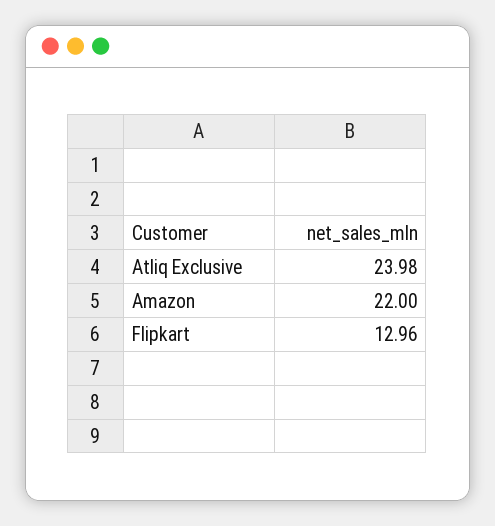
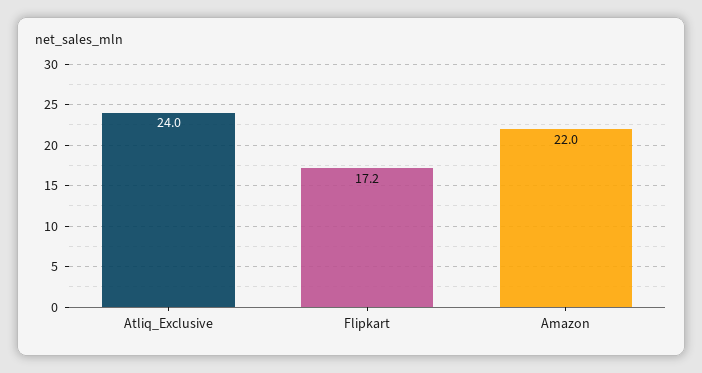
Flipkart: 12.96 -> 17.2

